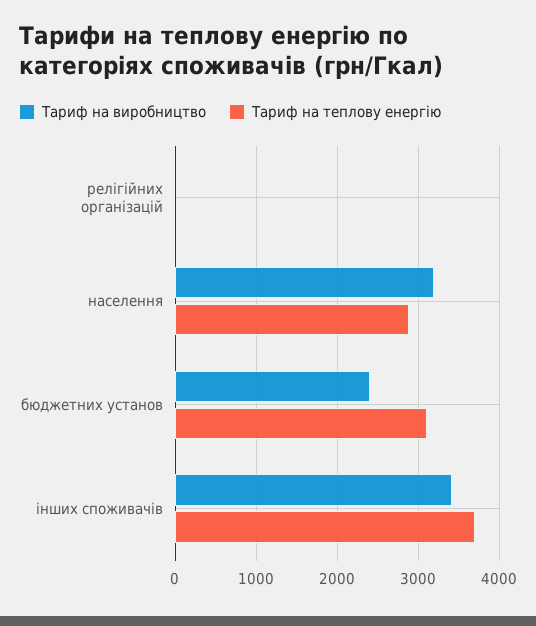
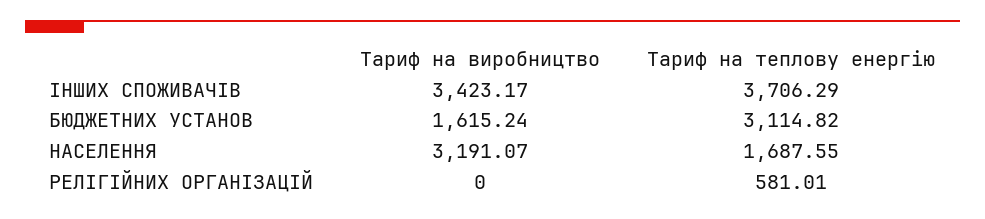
Тариф на теплову енергію, релігійних організацій: 0 -> 581.01
Тариф на теплову енергію, населення: 2900 -> 1687.55
Тариф на виробництво, бюджетних установ: 2400 -> 1615.24

